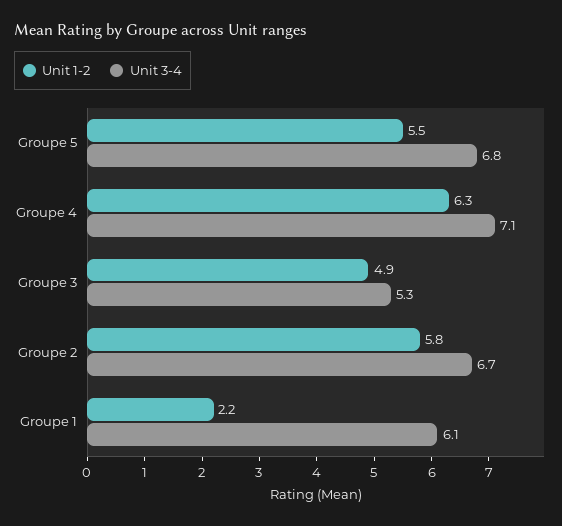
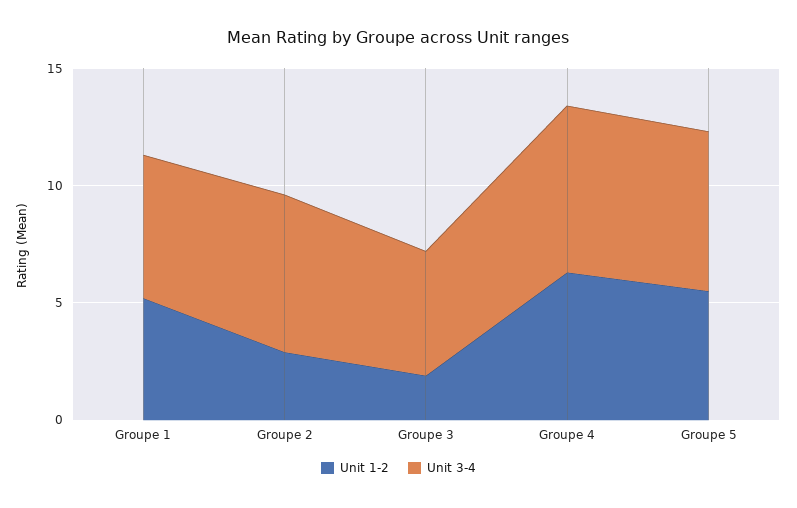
Unit 1-2, Groupe 3: 4.9 -> 2
Unit 1-2, Groupe 2: 5.8 -> 3
Unit 1-2, Groupe 1: 2.2 -> 5

